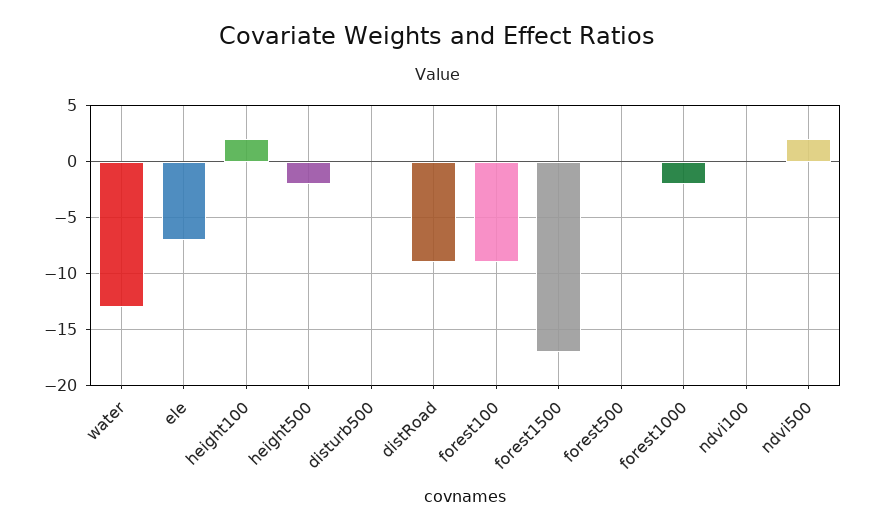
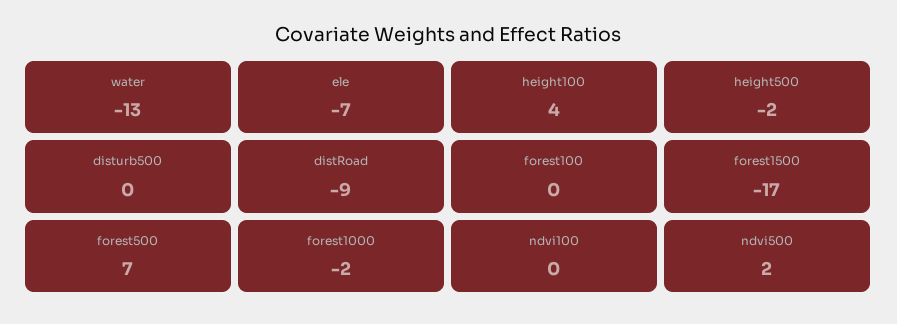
height100: 2 -> 4
forest100: -9 -> 0
forest500: 0 -> 7

